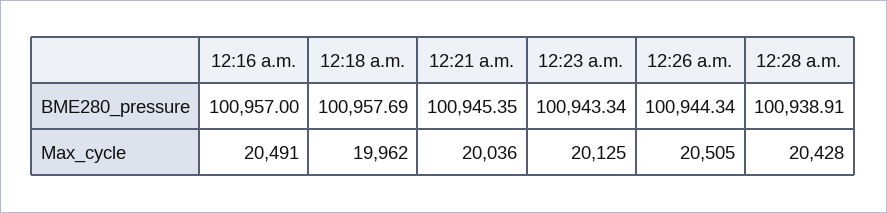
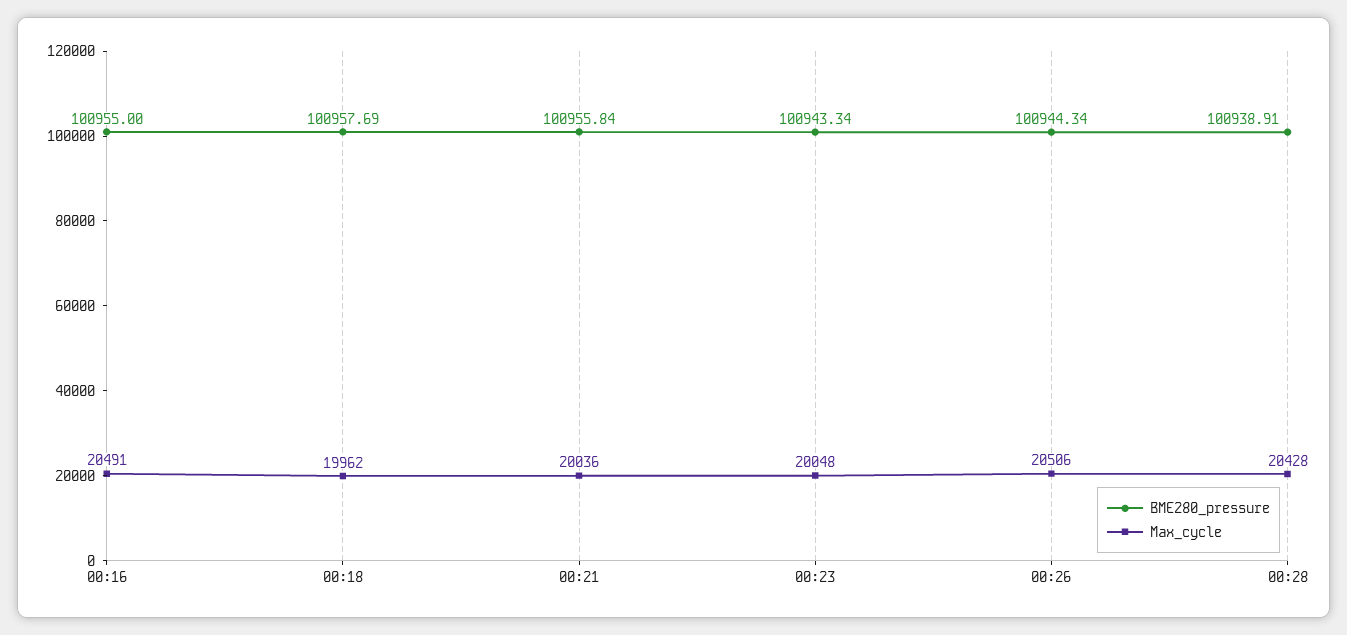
BME280_pressure, 12:16 a.m.: 100957 -> 100955
BME280_pressure, 12:21 a.m.: 100945.35 -> 100955.84
Max_cycle, 12:23 a.m.: 20125 -> 20048
Max_cycle, 12:26 a.m.: 20505 -> 20506

